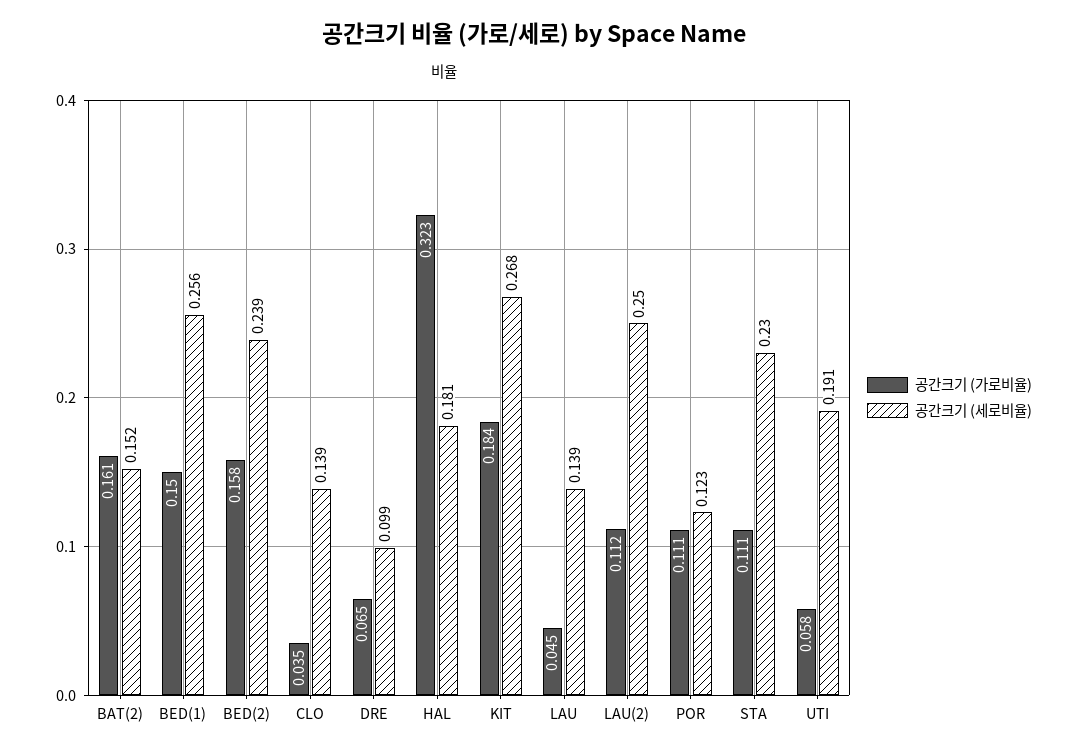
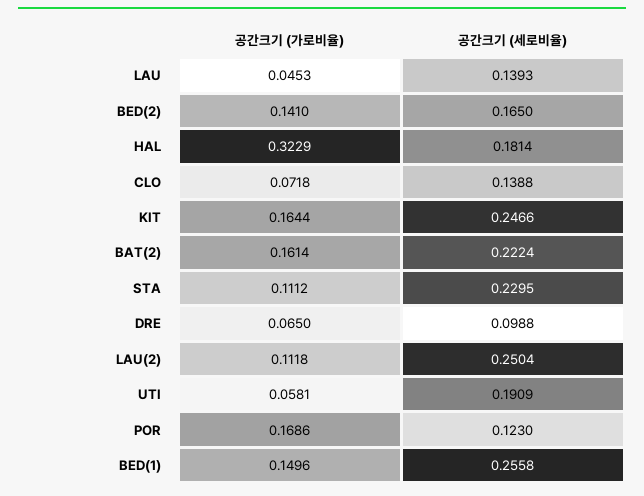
공간크기 (세로비율), BAT(2): 0.152 -> 0.2224
공간크기 (가로비율), BED(2): 0.158 -> 0.141
공간크기 (세로비율), BED(2): 0.239 -> 0.165
공간크기 (가로비율), CLO: 0.035 -> 0.0718
공간크기 (가로비율), KIT: 0.184 -> 0.1644
공간크기 (세로비율), KIT: 0.268 -> 0.2466
공간크기 (가로비율), POR: 0.111 -> 0.1686

